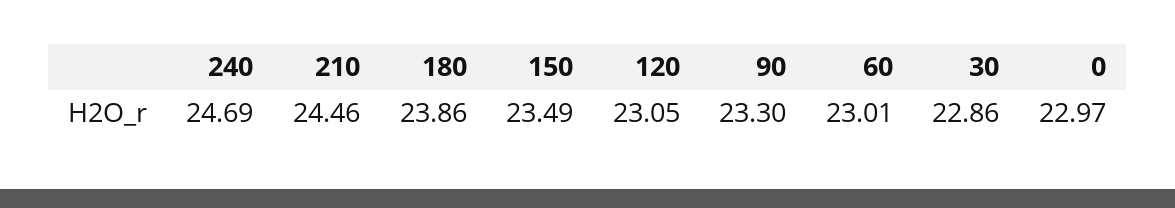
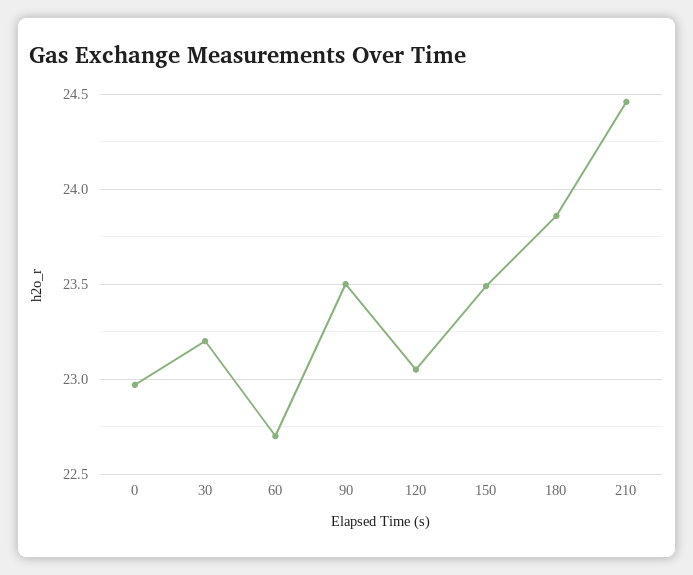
240: 24.69 -> none
90: 23.3 -> 23.5
60: 23.01 -> 22.7
30: 22.86 -> 23.2

